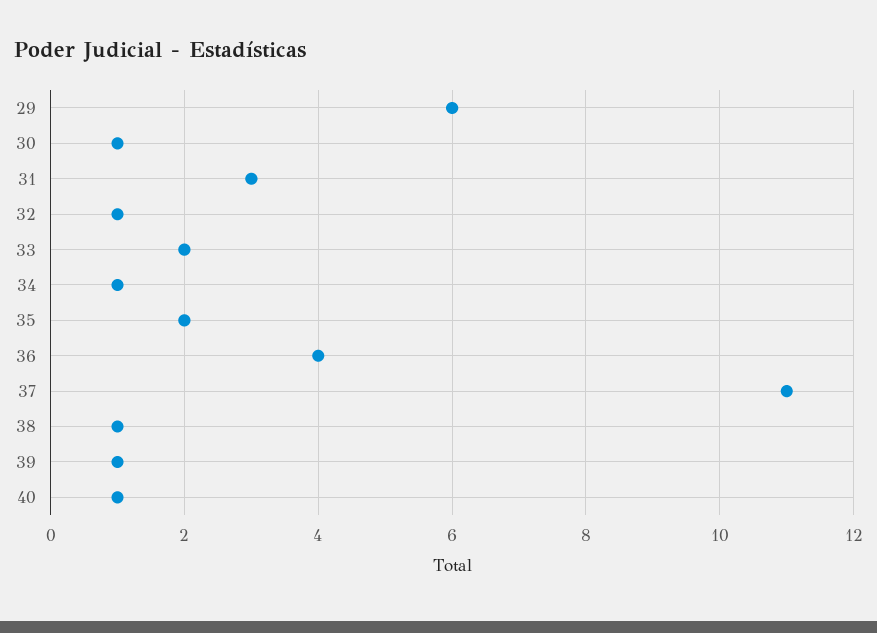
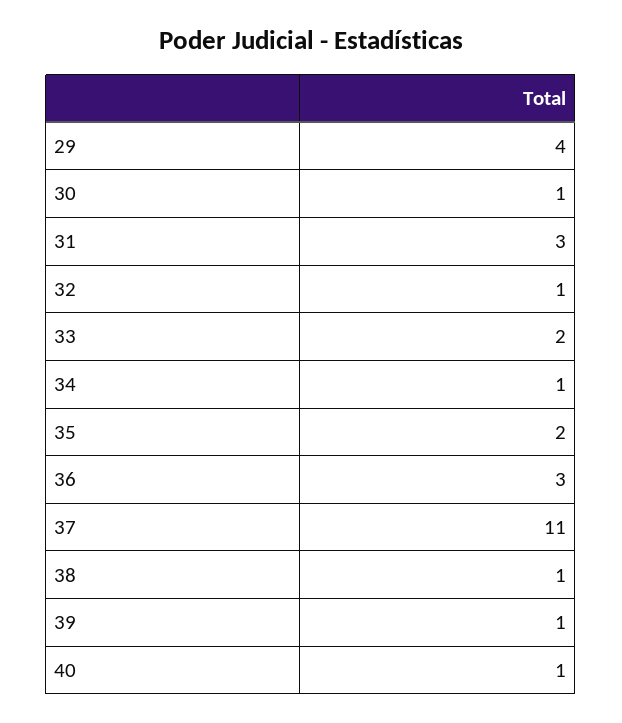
29: 6 -> 4
36: 4 -> 3

